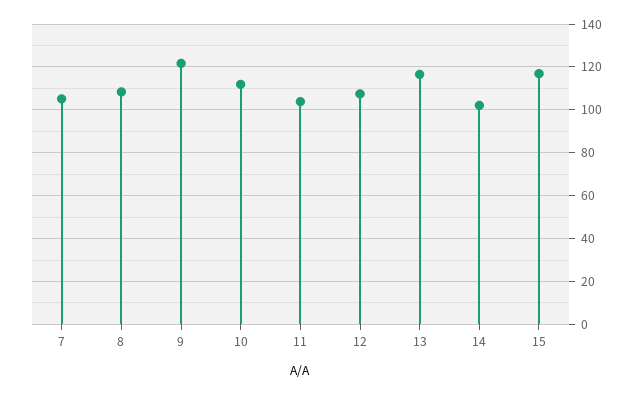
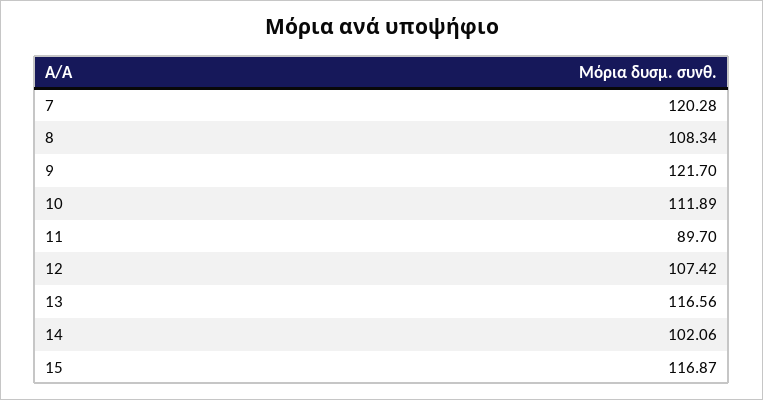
7: 105 -> 120.28
11: 105 -> 89.7

